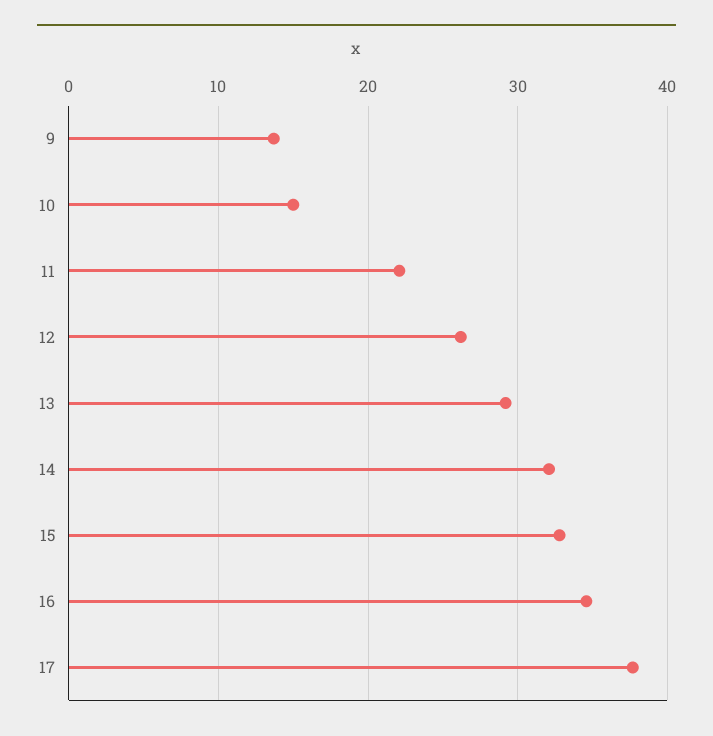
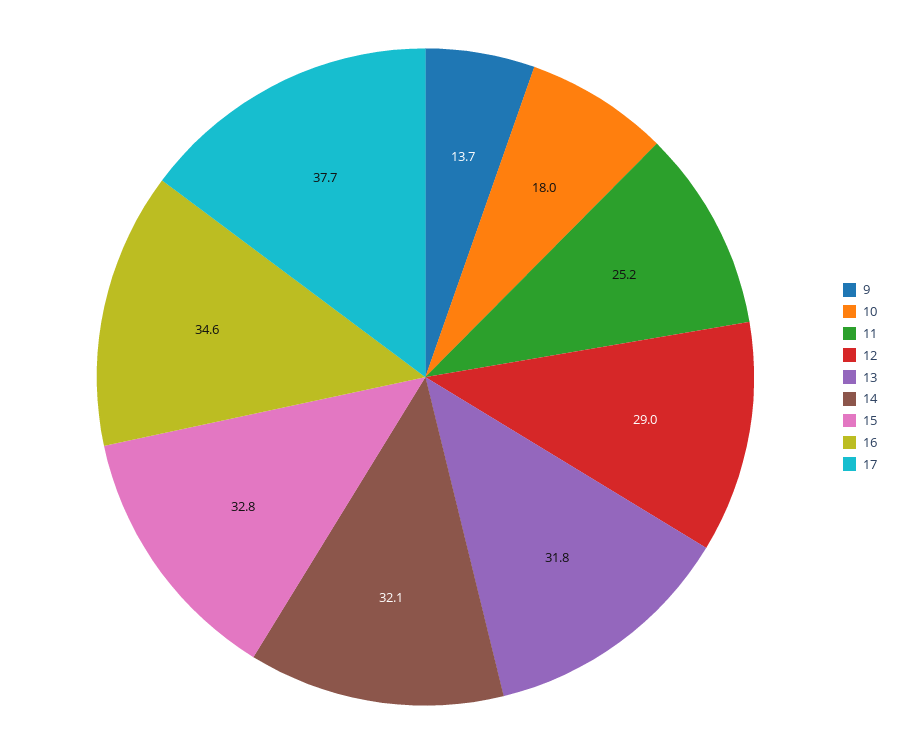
10: 15 -> 18
11: 22 -> 25.2
12: 26 -> 29
13: 29 -> 31.8

